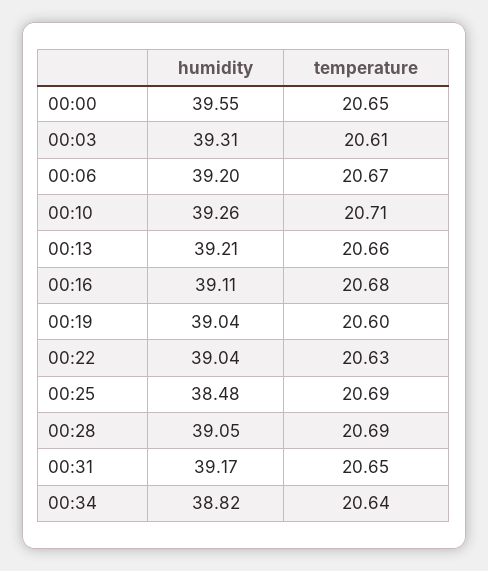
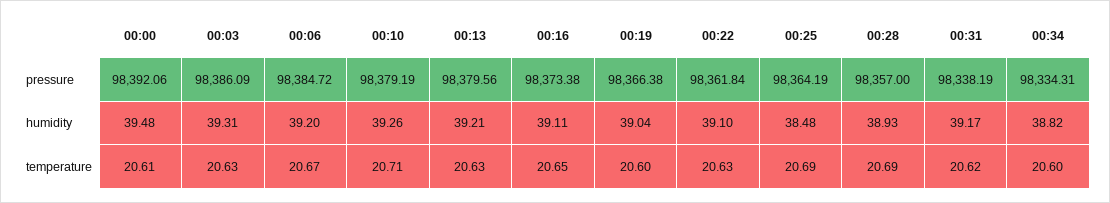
humidity, 00:00: 39.55 -> 39.48
temperature, 00:00: 20.65 -> 20.61
temperature, 00:03: 20.61 -> 20.63
temperature, 00:13: 20.66 -> 20.63
temperature, 00:16: 20.68 -> 20.65
humidity, 00:22: 39.04 -> 39.1
humidity, 00:28: 39.05 -> 38.93
temperature, 00:31: 20.65 -> 20.62
temperature, 00:34: 20.64 -> 20.6
pressure, 00:00: none -> 98392.06
pressure, 00:03: none -> 98386.09
pressure, 00:06: none -> 98384.72
pressure, 00:10: none -> 98379.19
pressure, 00:13: none -> 98379.56
pressure, 00:16: none -> 98373.38
pressure, 00:19: none -> 98366.38
pressure, 00:22: none -> 98361.84
pressure, 00:25: none -> 98364.19
pressure, 00:28: none -> 98357
pressure, 00:31: none -> 98338.19
pressure, 00:34: none -> 98334.31

